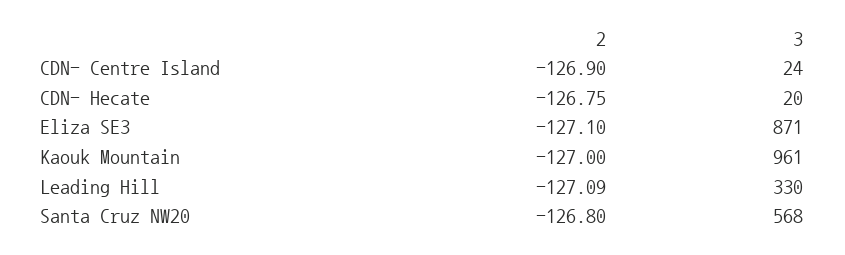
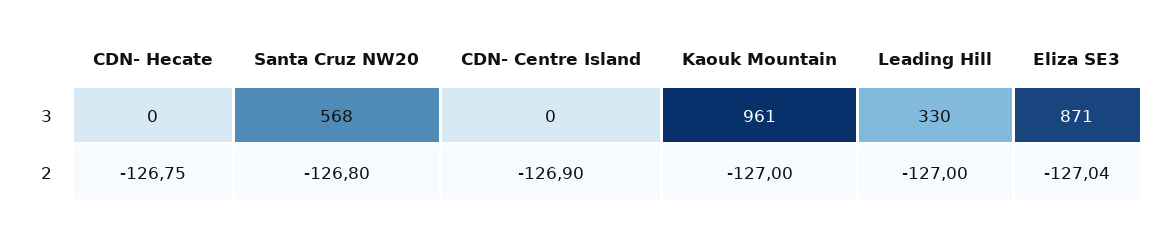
3, CDN- Centre Island: 24 -> 0
3, CDN- Hecate: 20 -> 0
2, Eliza SE3: -127.1 -> -127.04
2, Leading Hill: -127.09 -> -127

